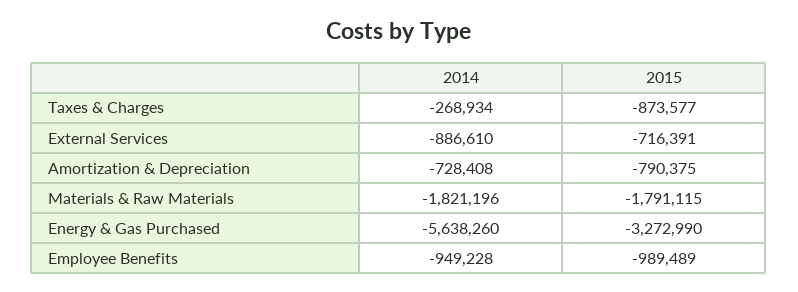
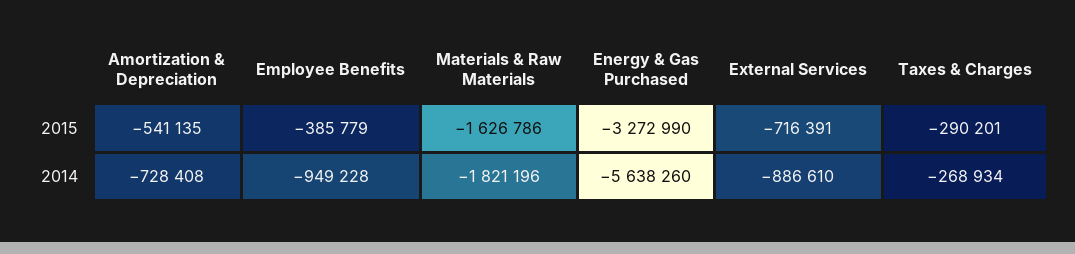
2015, Taxes & Charges: -873577 -> -290201
2015, Amortization & Depreciation: -790375 -> -541135
2015, Materials & Raw Materials: -1791115 -> -1626786
2015, Employee Benefits: -989489 -> -385779

